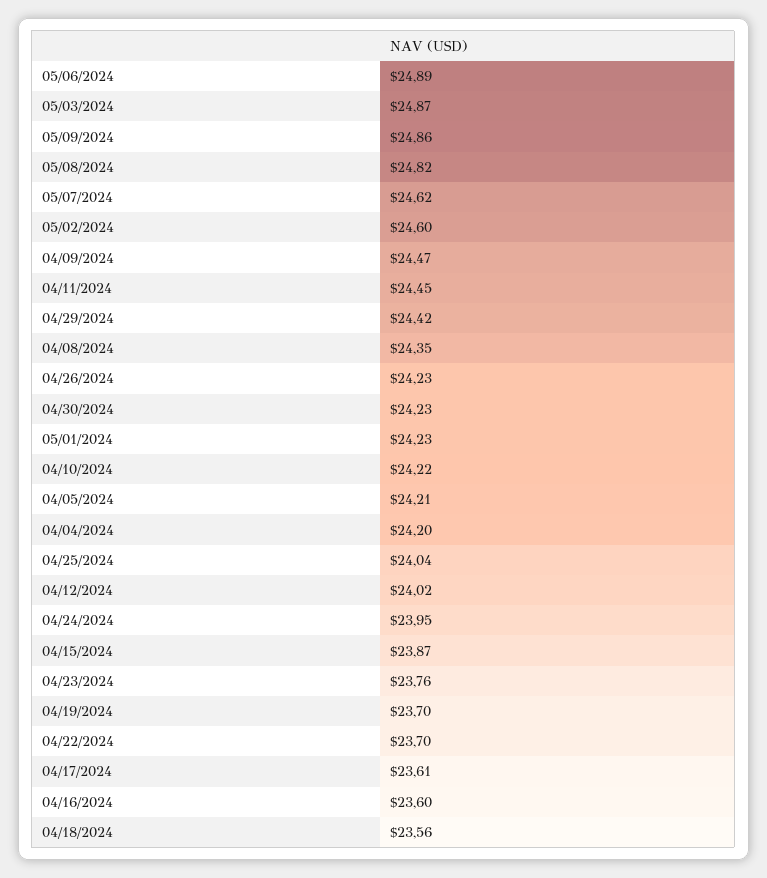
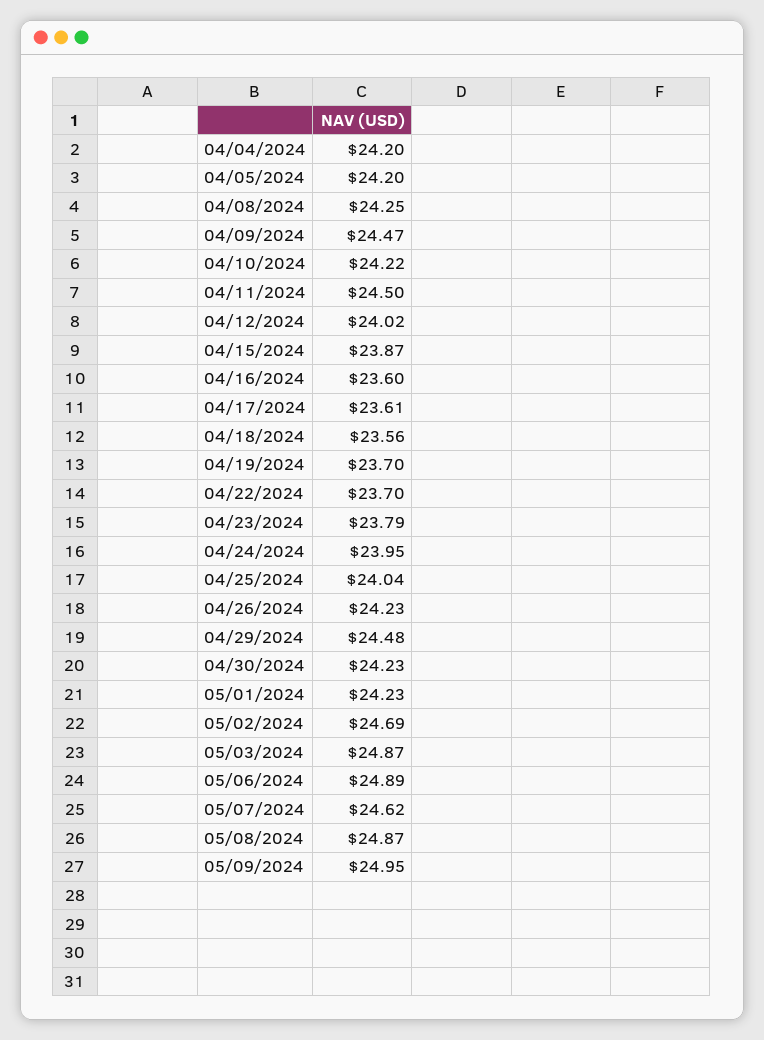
05/09/2024: 24.86 -> 24.95
05/08/2024: 24.82 -> 24.87
05/02/2024: 24.6 -> 24.69
04/11/2024: 24.45 -> 24.5
04/29/2024: 24.42 -> 24.48
04/08/2024: 24.35 -> 24.25
04/05/2024: 24.21 -> 24.2
04/23/2024: 23.76 -> 23.79

